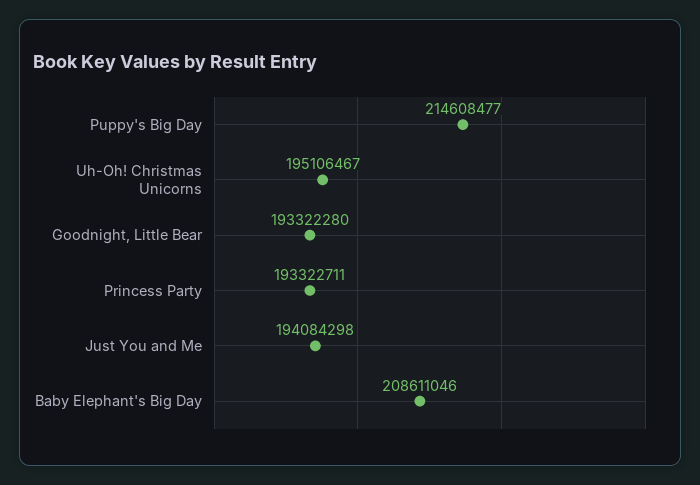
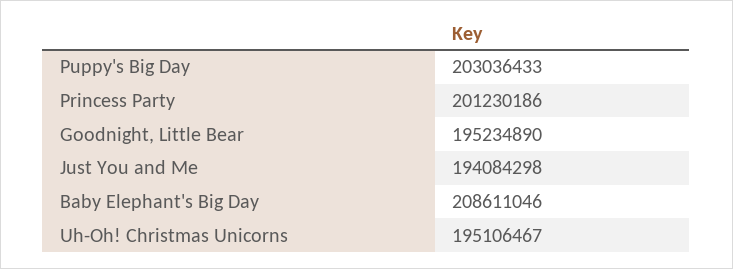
Puppy's Big Day: 214608477 -> 203036433
Goodnight, Little Bear: 193322280 -> 195234890
Princess Party: 193322711 -> 201230186

